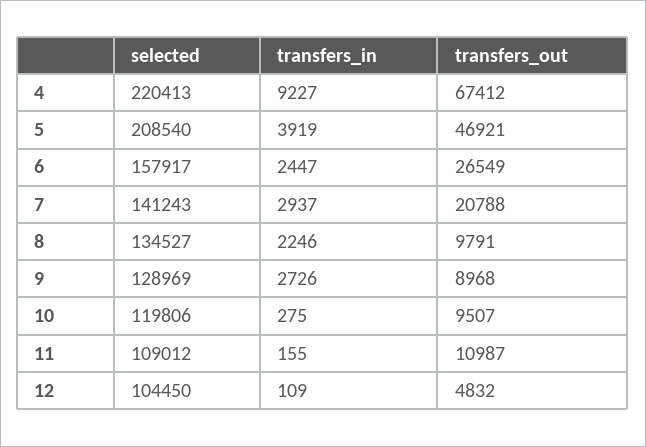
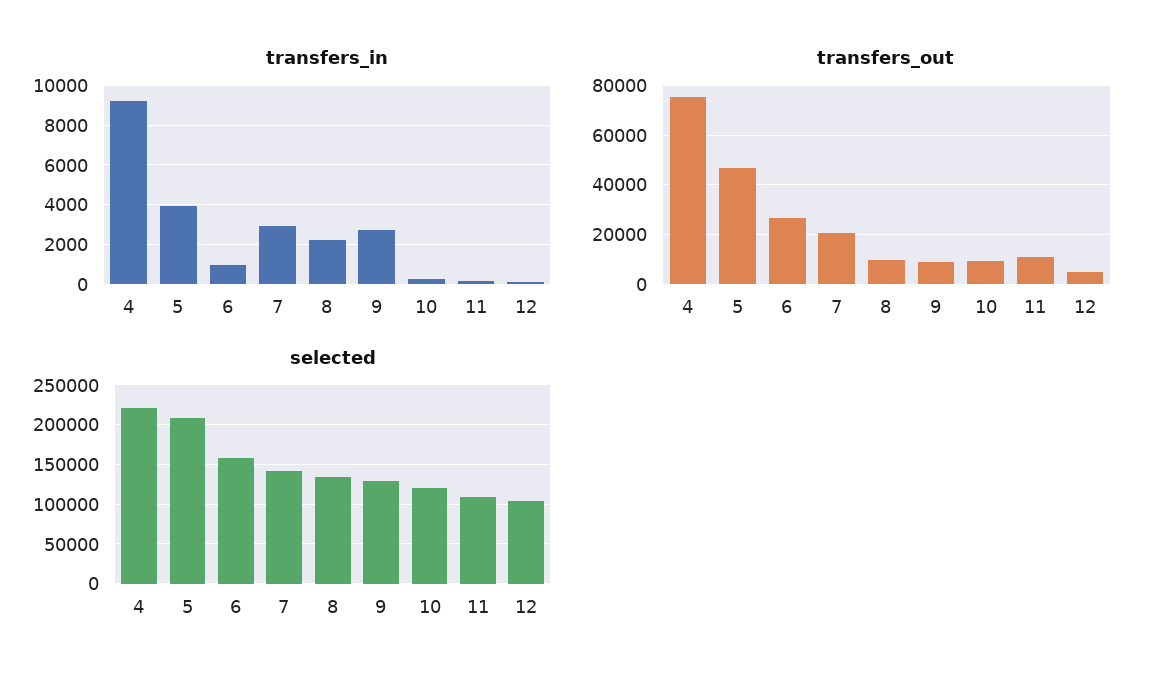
transfers_out, 4: 67412 -> 75000
transfers_in, 6: 2447 -> 1000

